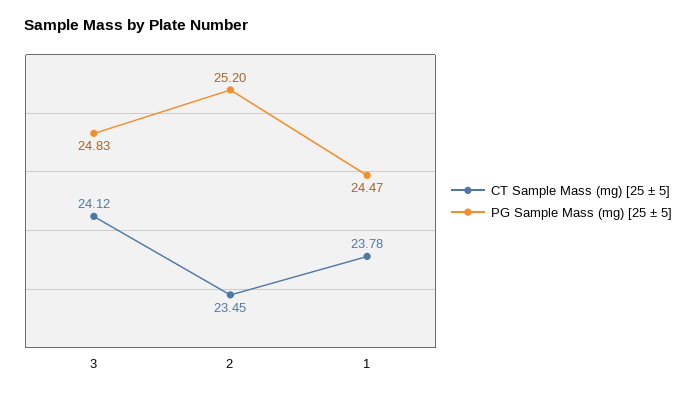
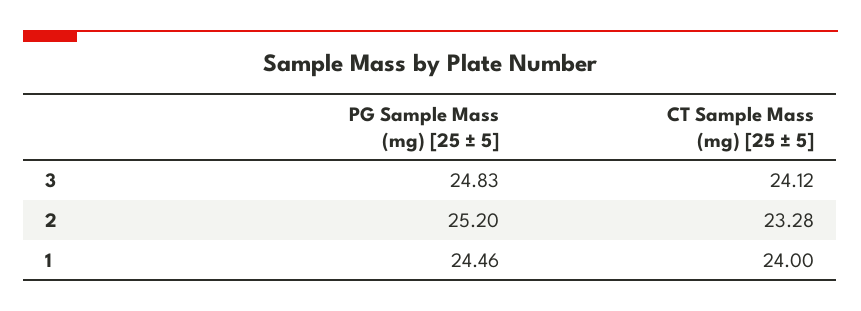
CT Sample Mass (mg) [25 ± 5], 2: 23.45 -> 23.28
CT Sample Mass (mg) [25 ± 5], 1: 23.78 -> 24
PG Sample Mass (mg) [25 ± 5], 1: 24.47 -> 24.46

